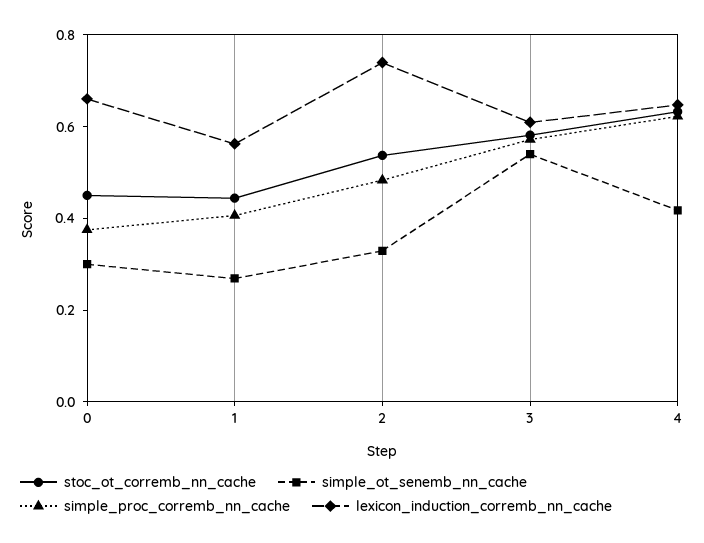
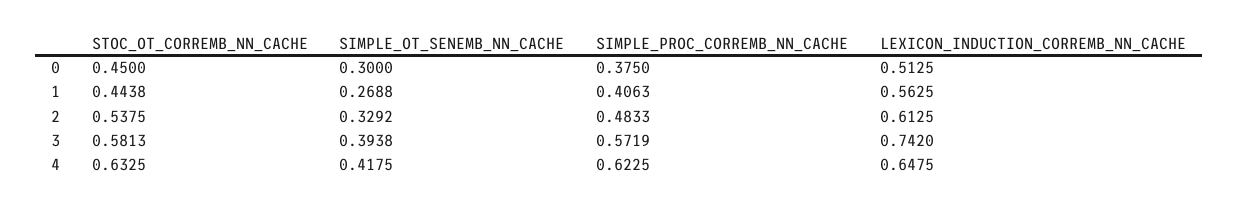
lexicon_induction_corremb_nn_cache, 0: 0.65 -> 0.5125
lexicon_induction_corremb_nn_cache, 2: 0.75 -> 0.6125
simple_ot_senemb_nn_cache, 3: 0.55 -> 0.3938
lexicon_induction_corremb_nn_cache, 3: 0.6 -> 0.742

